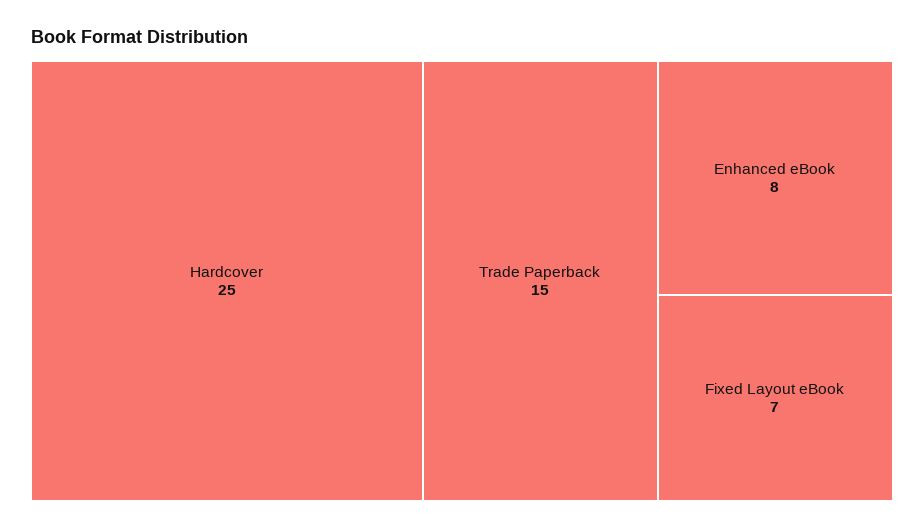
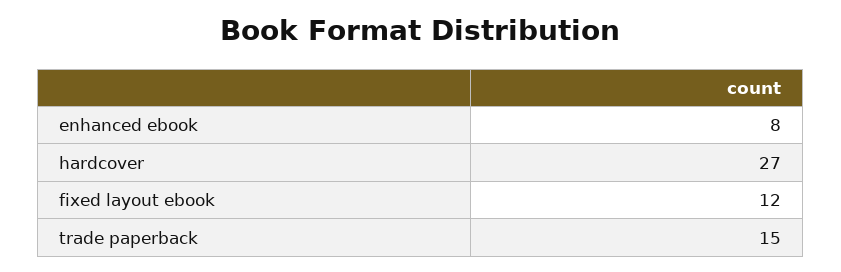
Hardcover: 25 -> 27
Fixed Layout eBook: 7 -> 12

